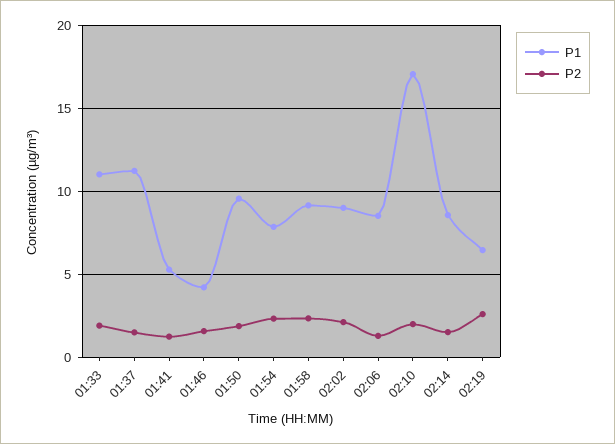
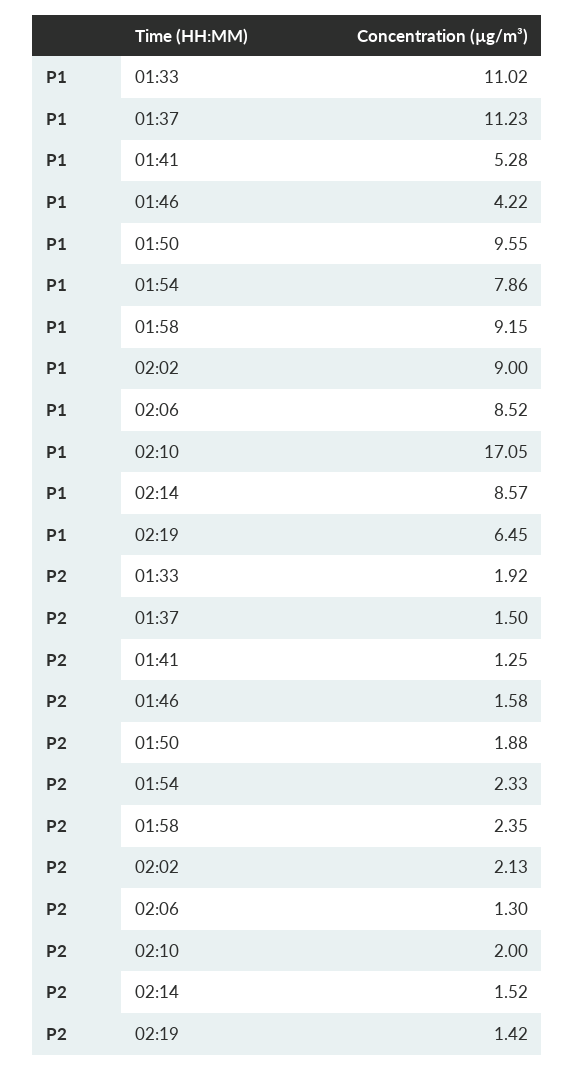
P2, 02:19: 2.5 -> 1.42

